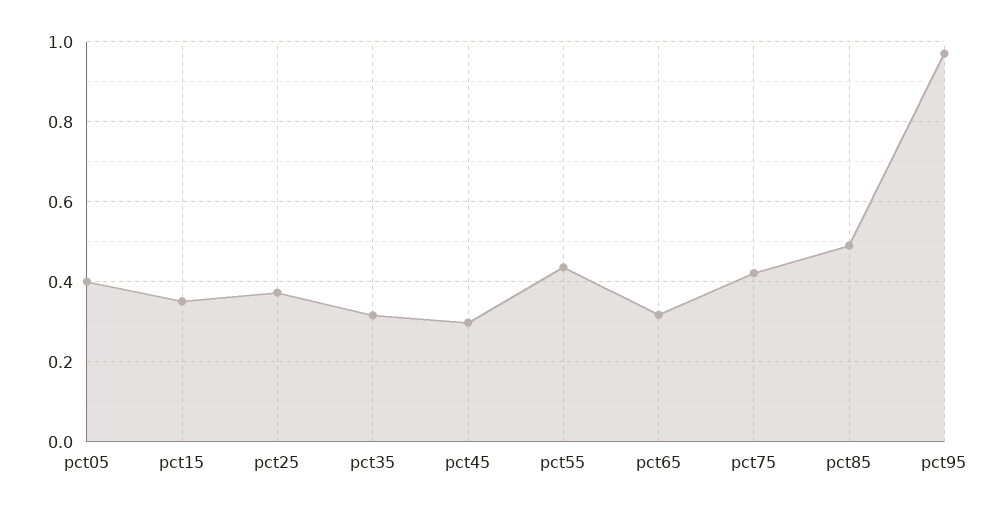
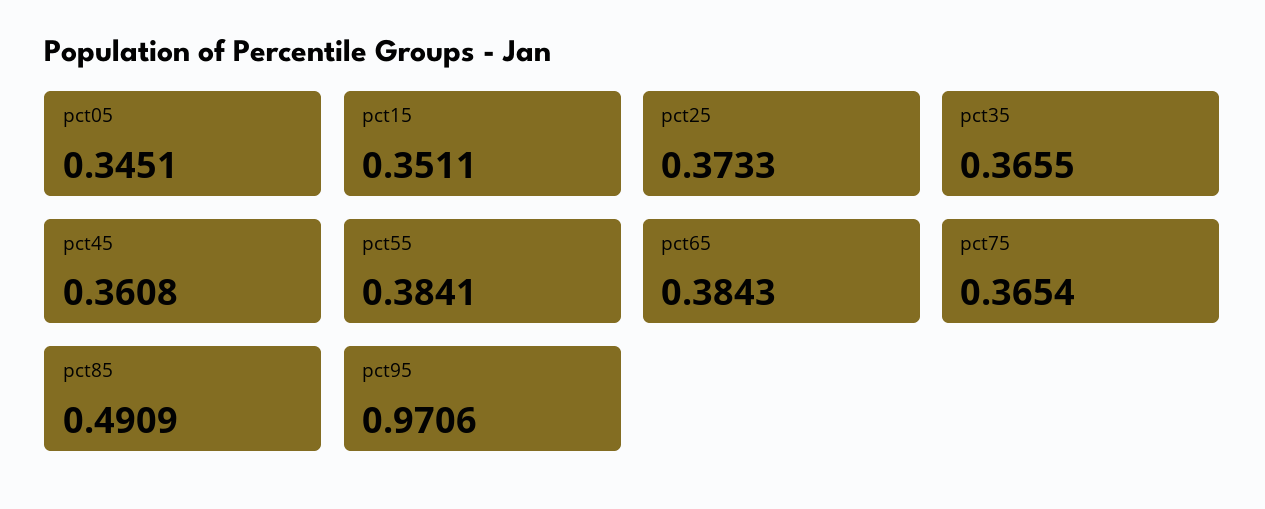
pct05: 0.4 -> 0.3451
pct35: 0.32 -> 0.3655
pct45: 0.3 -> 0.3608
pct55: 0.44 -> 0.3841
pct65: 0.32 -> 0.3843
pct75: 0.42 -> 0.3654

